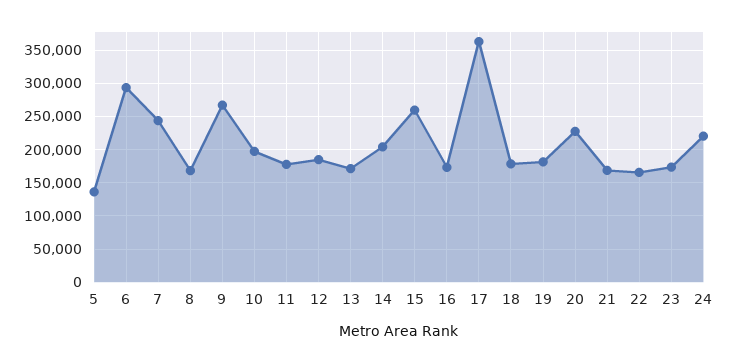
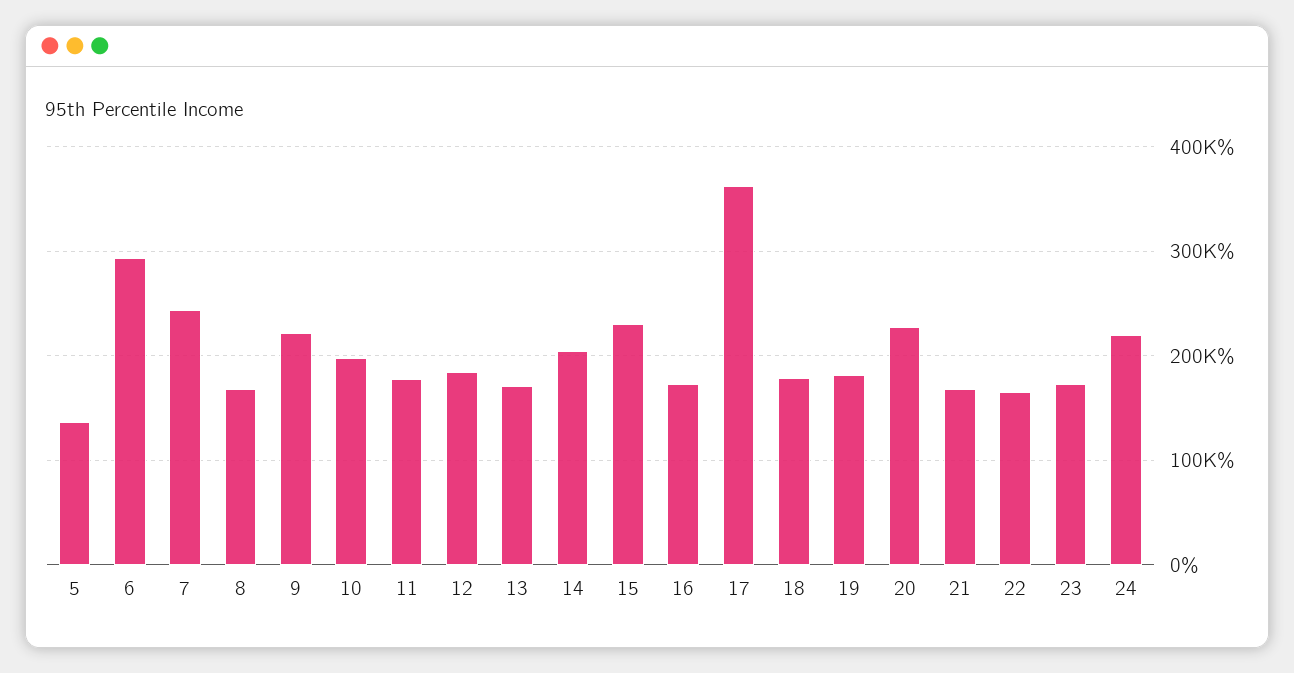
9: 270000 -> 220000
15: 260000 -> 230000

